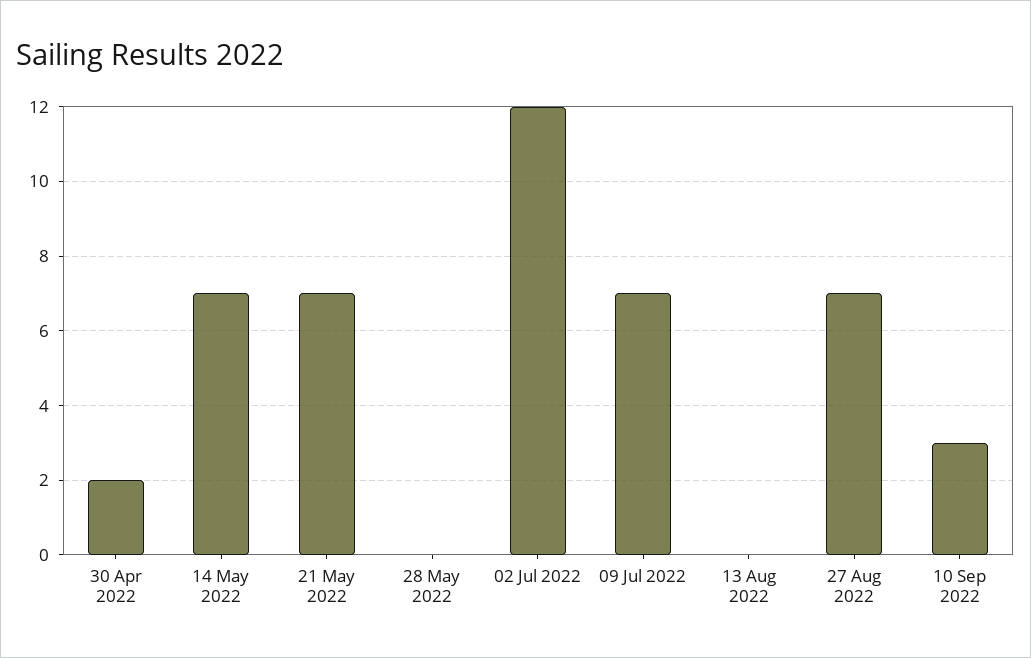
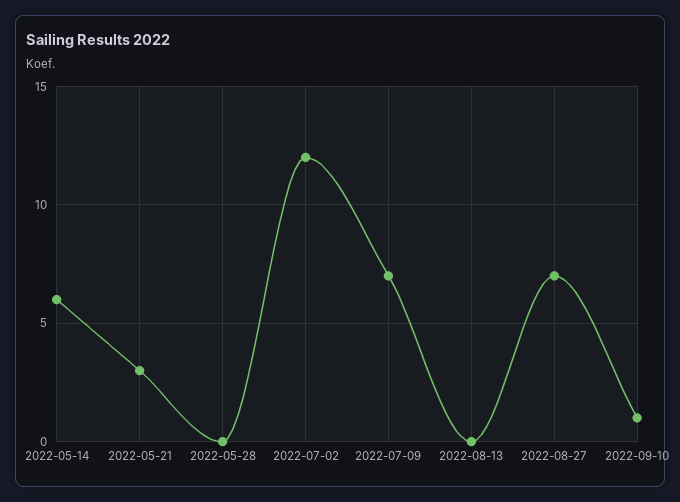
30 Apr 2022: 2 -> none
14 May 2022: 7 -> 6
21 May 2022: 7 -> 3
10 Sep 2022: 3 -> 1

